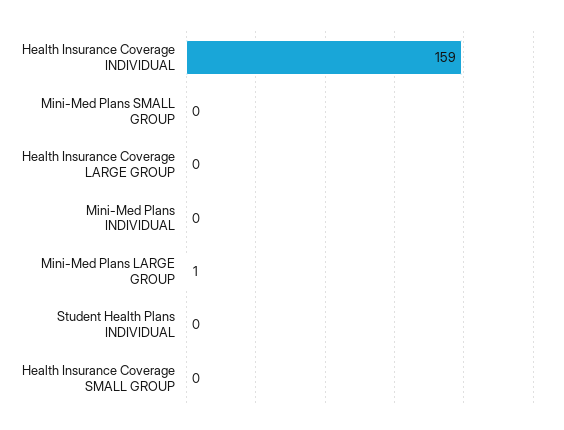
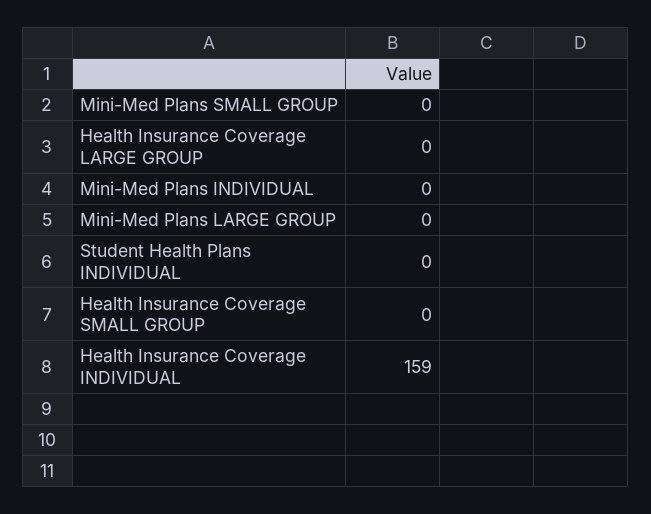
Mini-Med Plans LARGE GROUP: 1 -> 0

